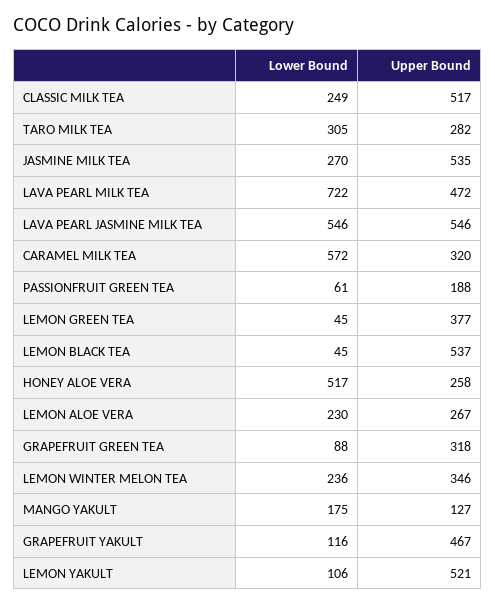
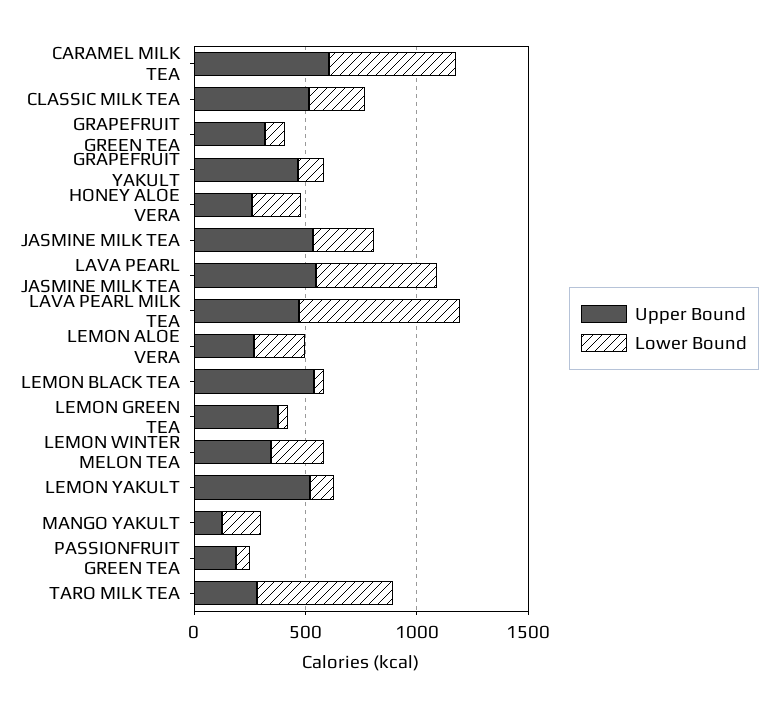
Lower Bound, TARO MILK TEA: 305 -> 600
Upper Bound, CARAMEL MILK TEA: 320 -> 600
Lower Bound, HONEY ALOE VERA: 517 -> 200

